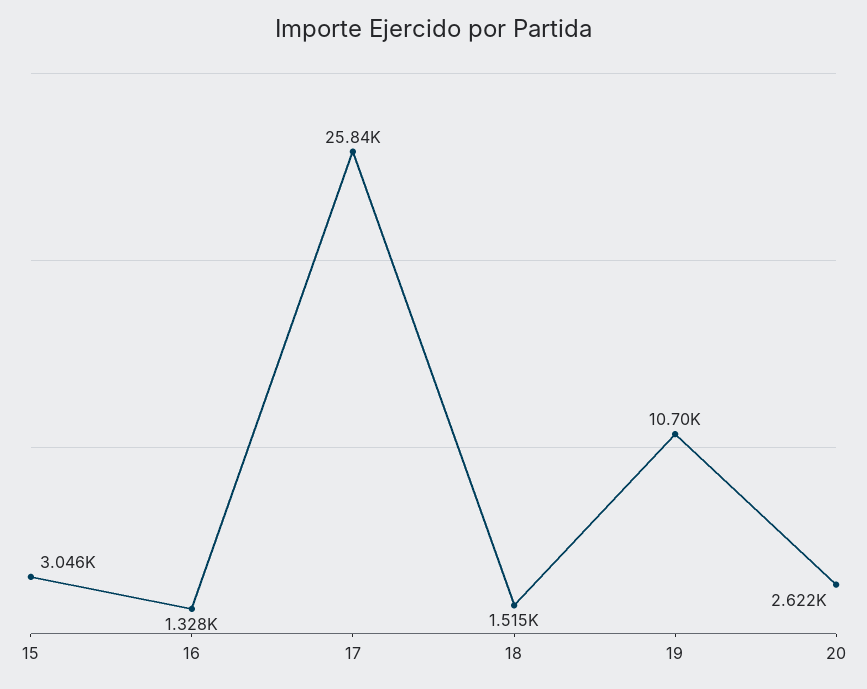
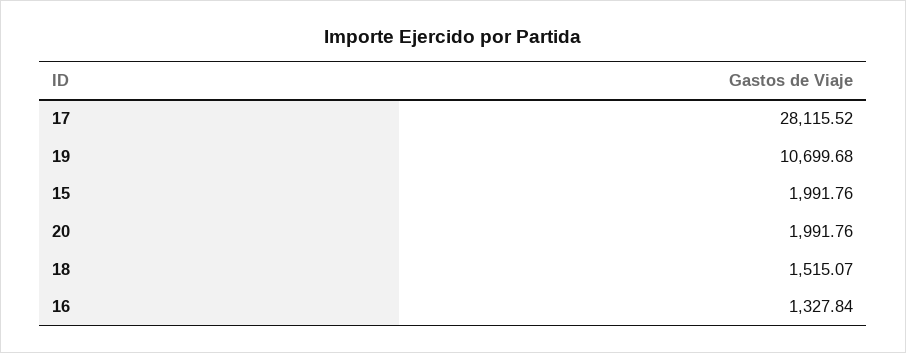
15: 3046 -> 1991.76
17: 25840 -> 28115.52
20: 2622 -> 1991.76

